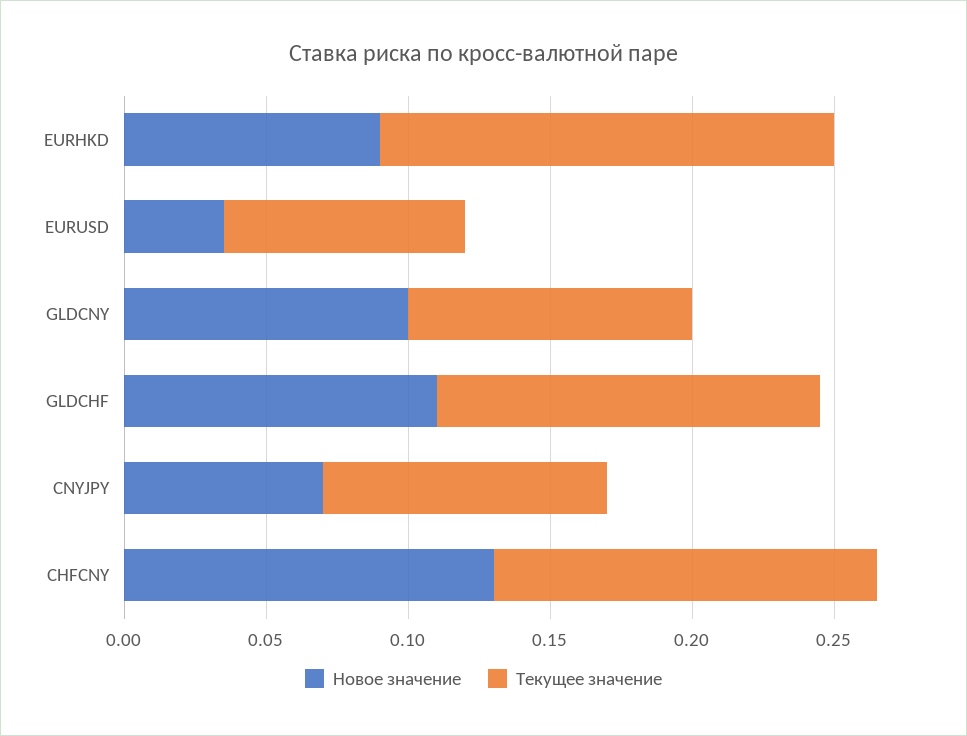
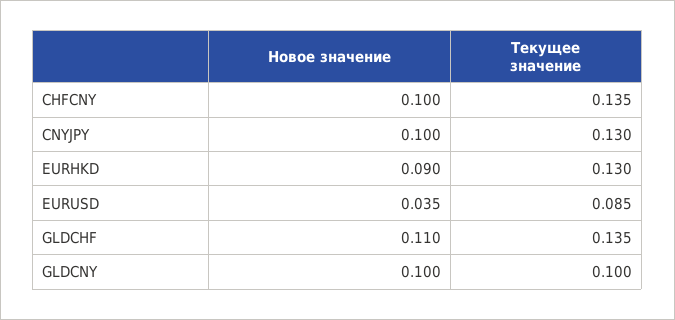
Текущее значение, EURHKD: 0.16 -> 0.13
Новое значение, CNYJPY: 0.07 -> 0.1
Текущее значение, CNYJPY: 0.1 -> 0.13
Новое значение, CHFCNY: 0.13 -> 0.1

